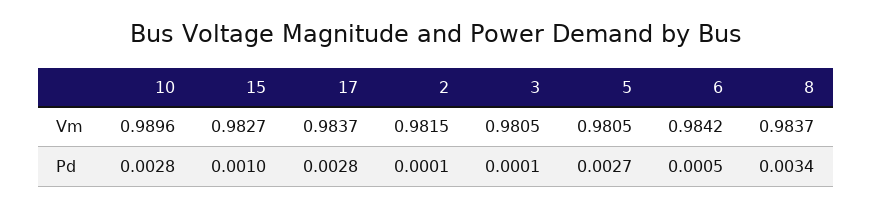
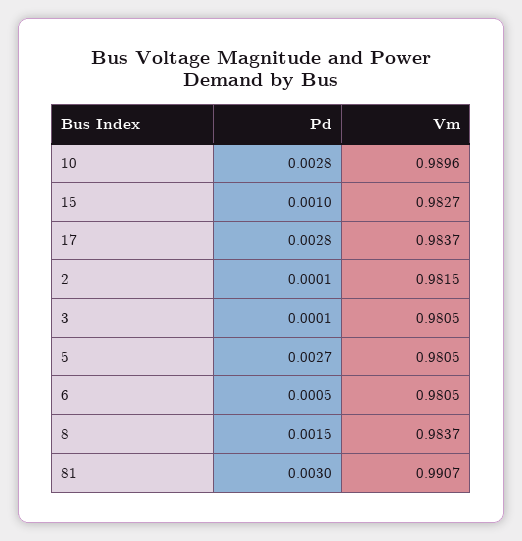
6, Vm: 0.9842 -> 0.9805
8, Pd: 0.0034 -> 0.0015
81, Pd: none -> 0.003
81, Vm: none -> 0.9907

